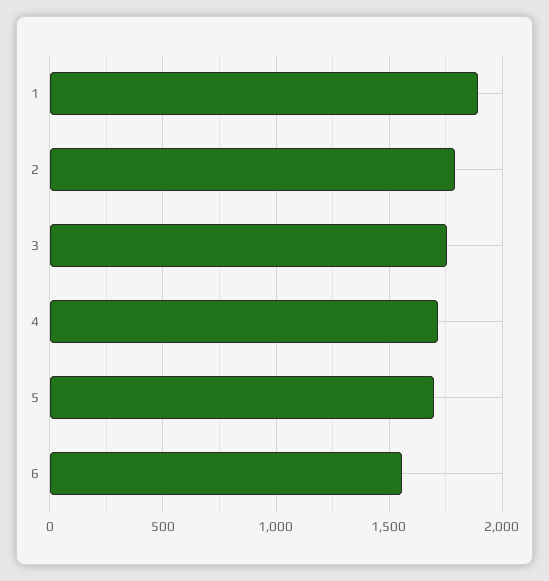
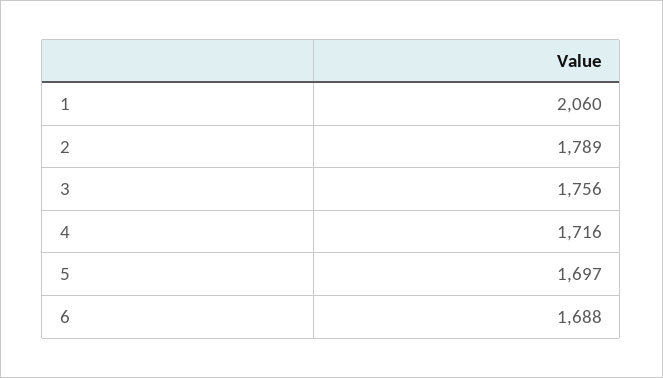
1: 1900 -> 2060
6: 1550 -> 1688

